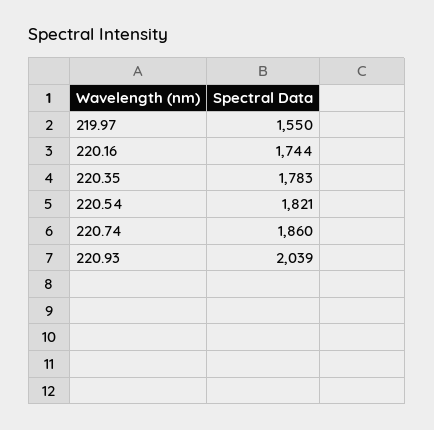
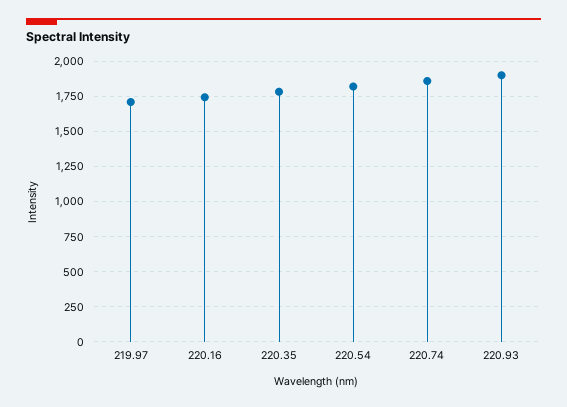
219.97: 1550 -> 1700
220.93: 2039 -> 1900

